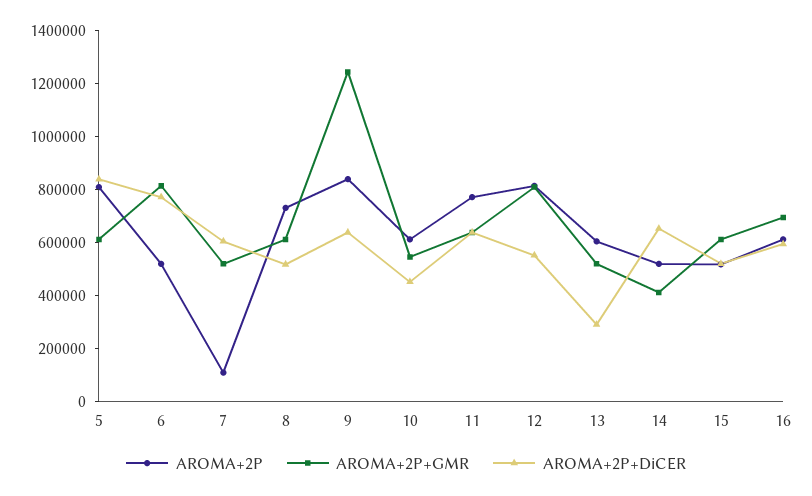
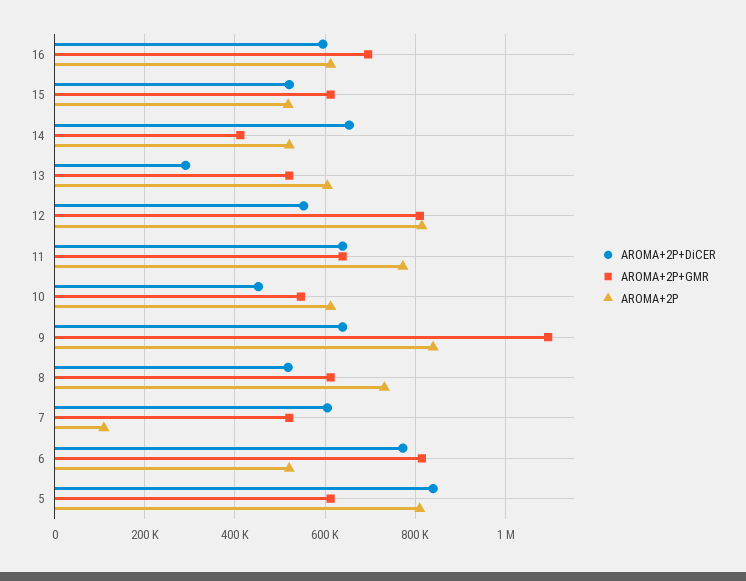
AROMA+2P+GMR, 9: 1250000 -> 1100000

